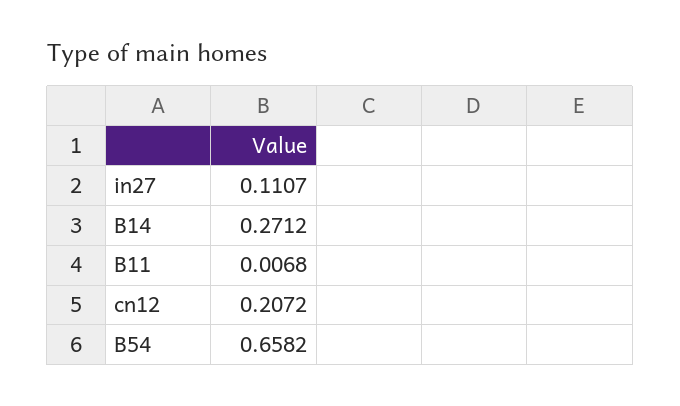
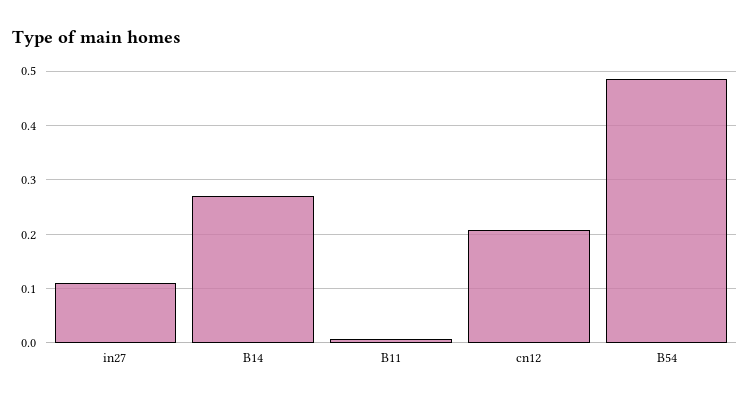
B54: 0.6582 -> 0.48

